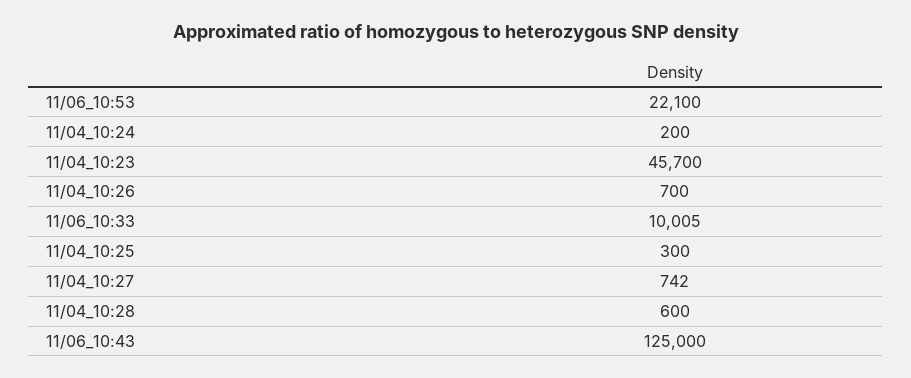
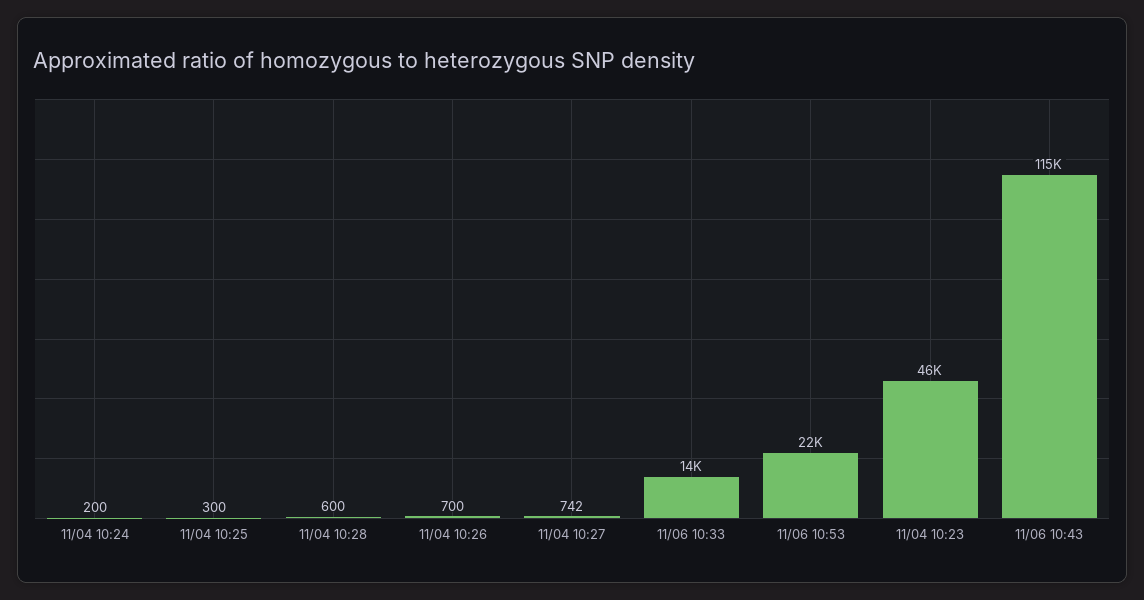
11/06_10:33: 10005 -> 14000
11/06_10:43: 125000 -> 115000

